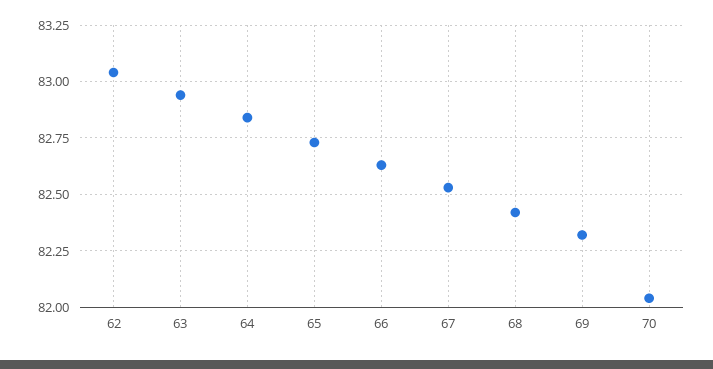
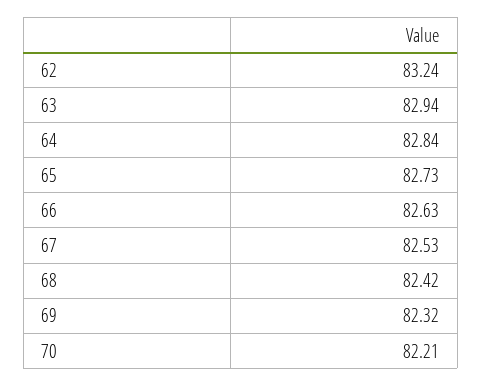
62: 83.05 -> 83.24
70: 82.05 -> 82.21

